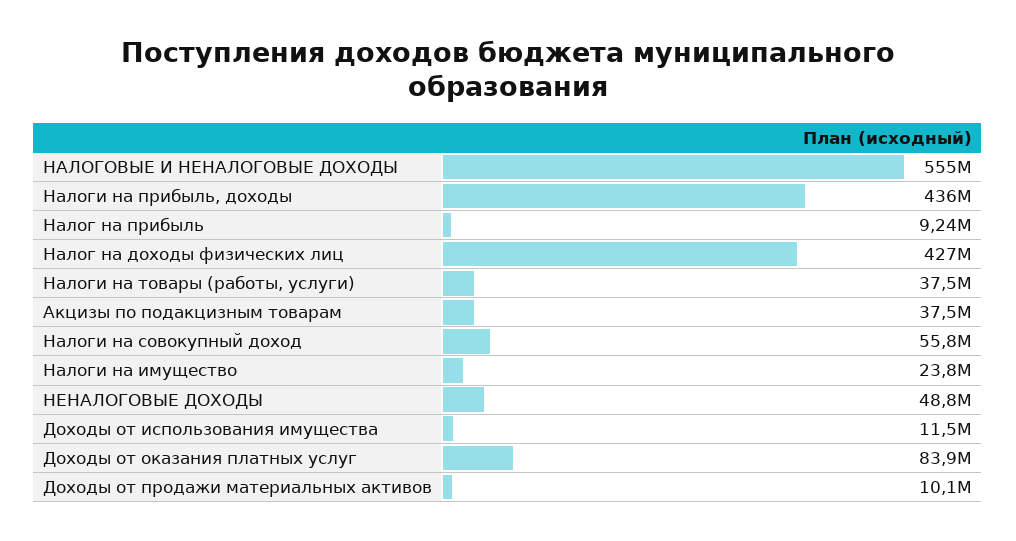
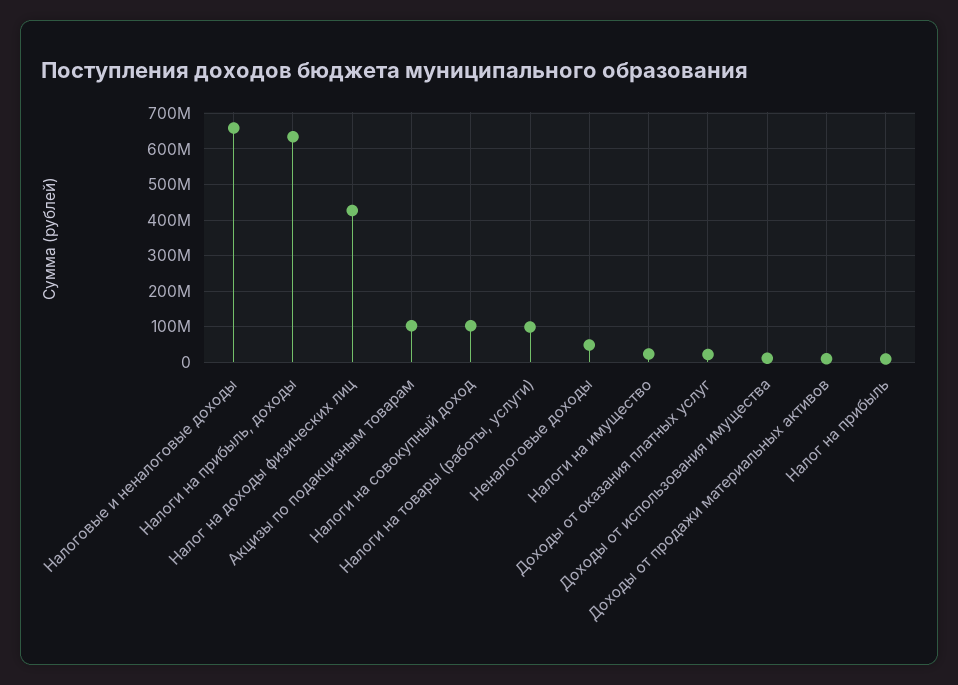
НАЛОГОВЫЕ И НЕНАЛОГОВЫЕ ДОХОДЫ: 555000000 -> 660000000
Налоги на прибыль, доходы: 436000000 -> 640000000
Налоги на товары (работы, услуги): 37500000 -> 100000000
Акцизы по подакцизным товарам: 37500000 -> 100000000
Налоги на совокупный доход: 55800000 -> 100000000
Доходы от оказания платных услуг: 83900000 -> 20000000

